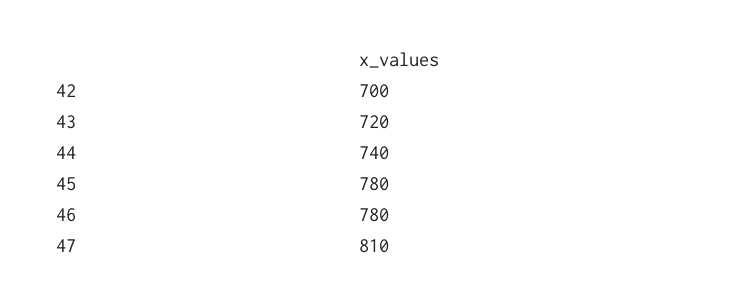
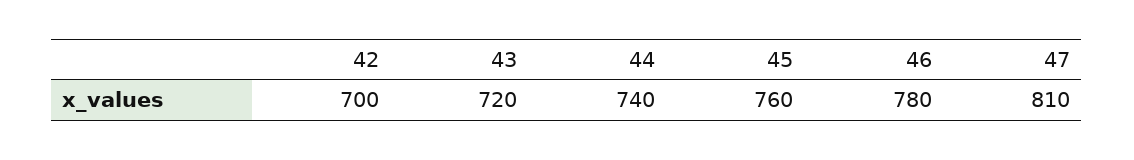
45: 780 -> 760

